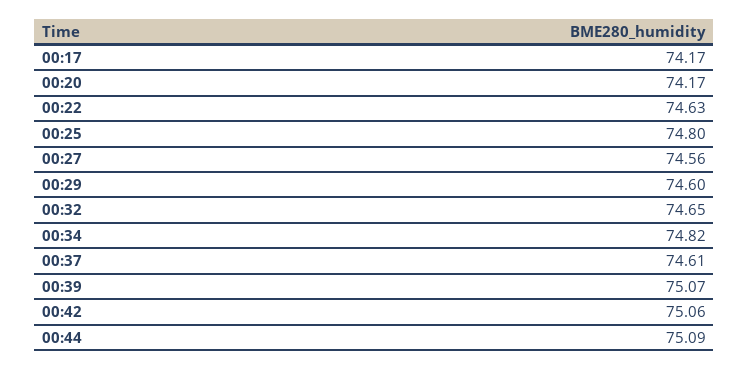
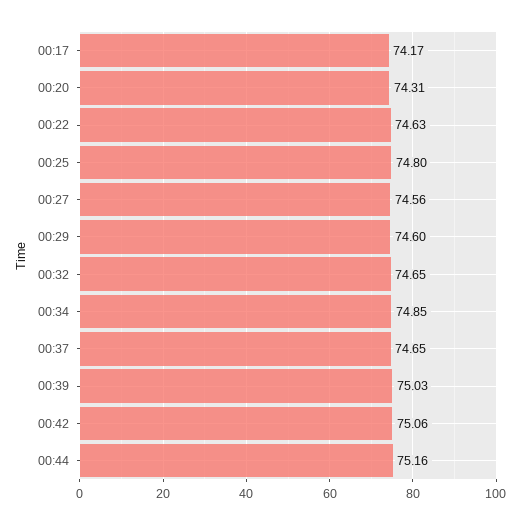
00:20: 74.17 -> 74.31
00:34: 74.82 -> 74.85
00:37: 74.61 -> 74.65
00:39: 75.07 -> 75.03
00:44: 75.09 -> 75.16

